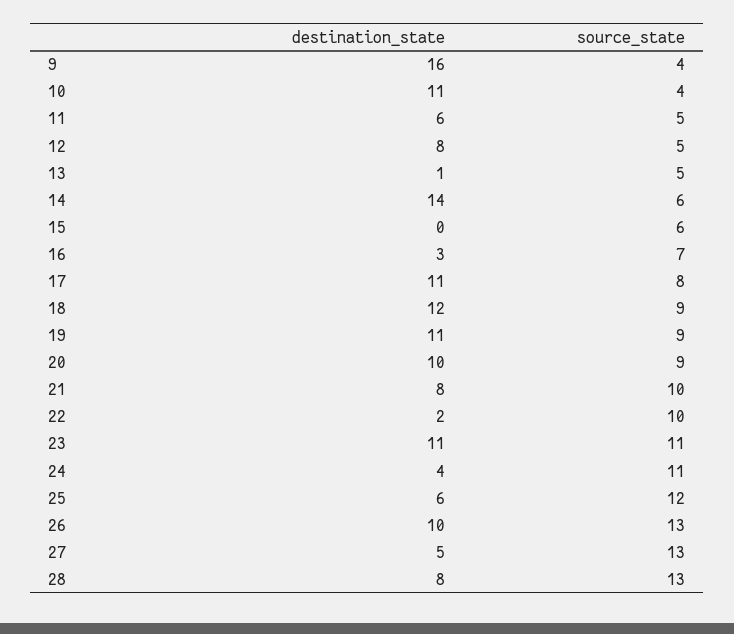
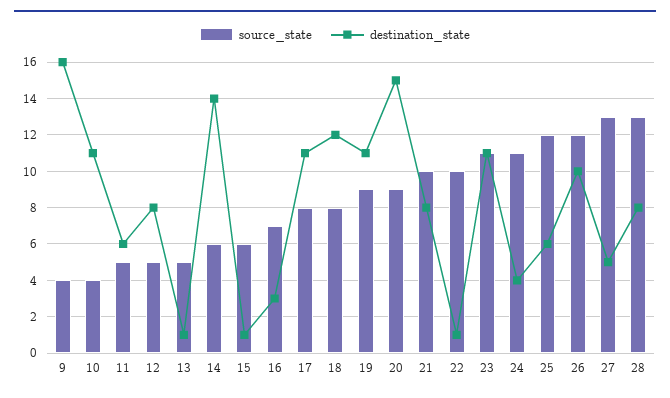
destination_state, 15: 0 -> 1
source_state, 18: 9 -> 8
destination_state, 20: 10 -> 15
destination_state, 22: 2 -> 1
source_state, 26: 13 -> 12

